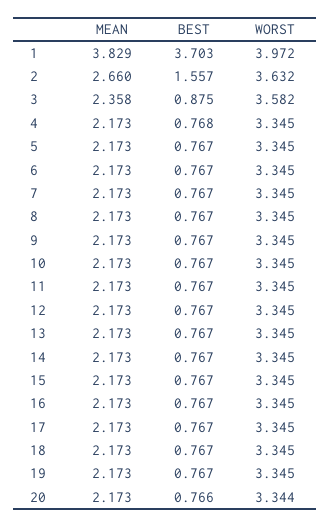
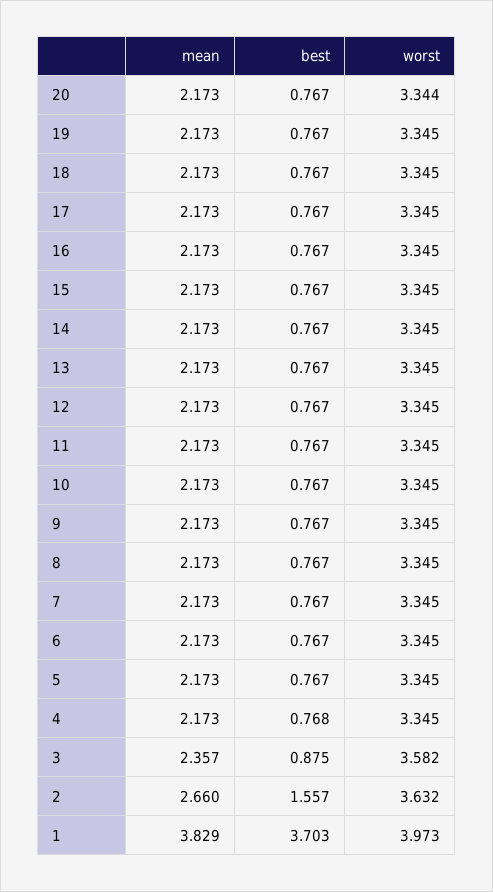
WORST, 1: 3.972 -> 3.973
MEAN, 3: 2.358 -> 2.357
BEST, 20: 0.766 -> 0.767

